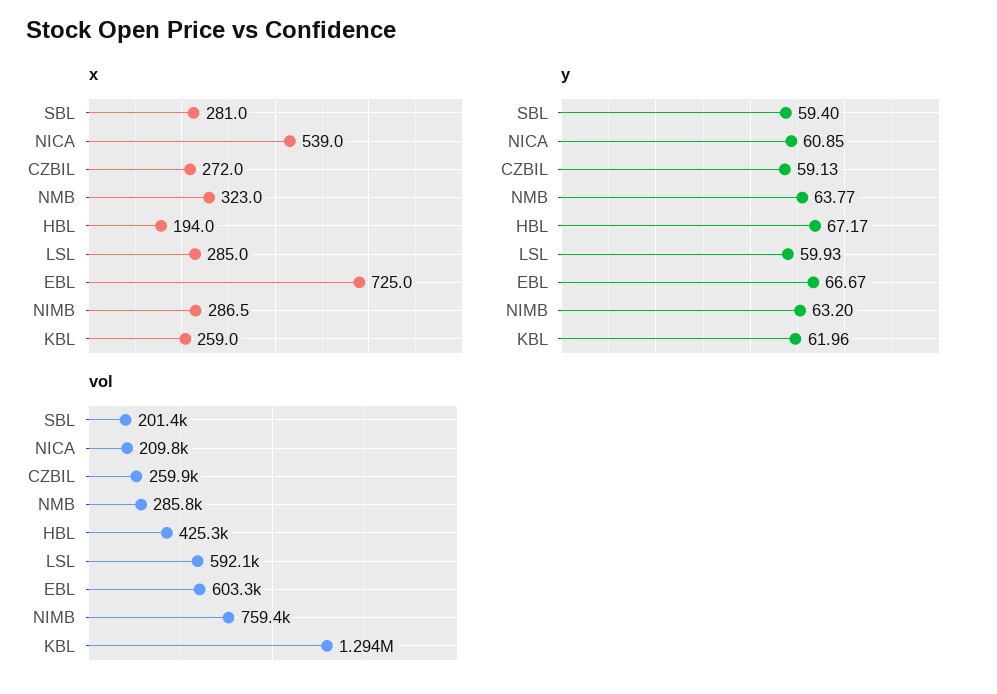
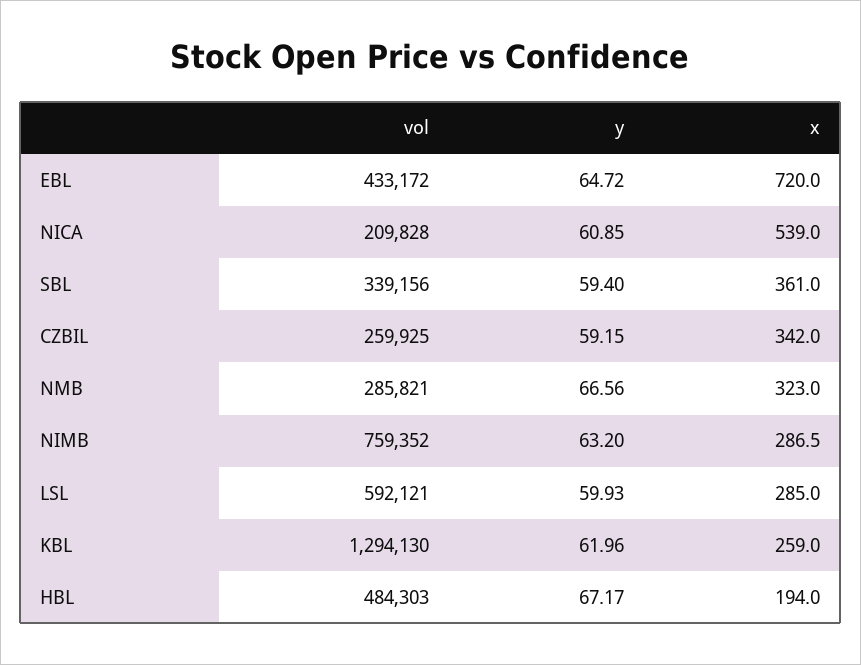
x, SBL: 281 -> 361
x, CZBIL: 272 -> 342
x, EBL: 725 -> 720
y, CZBIL: 59.13 -> 59.15
y, NMB: 63.77 -> 66.56
y, EBL: 66.67 -> 64.72
vol, SBL: 201400 -> 339156
vol, HBL: 425300 -> 484303
vol, EBL: 603300 -> 433172

